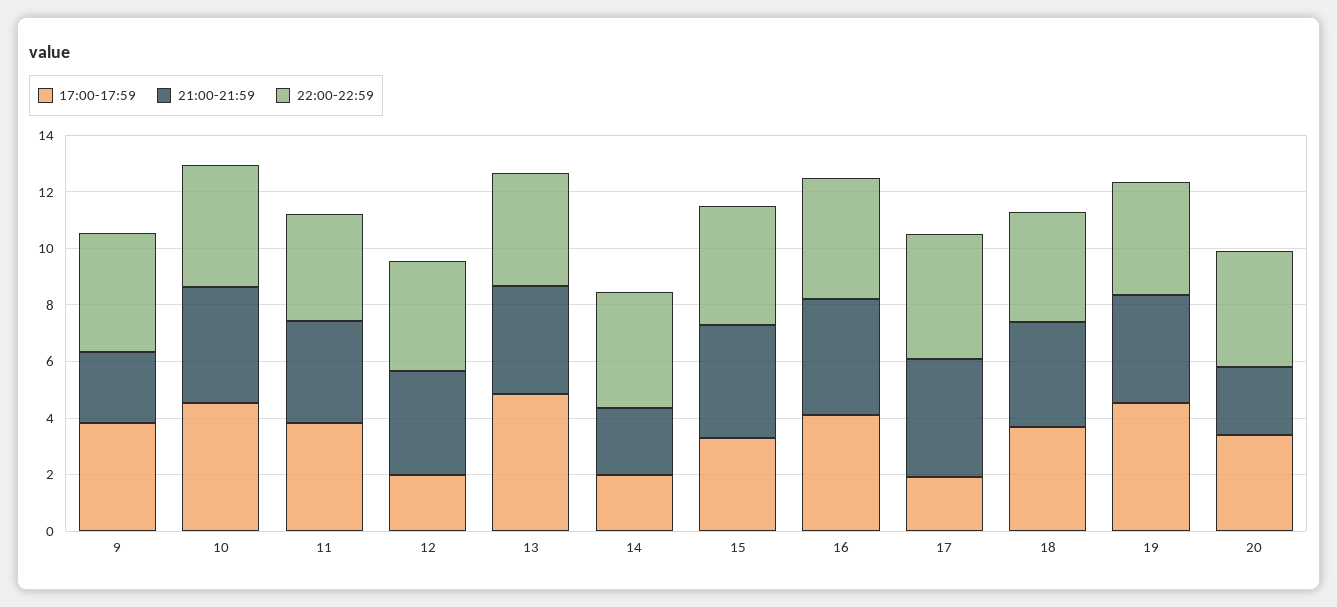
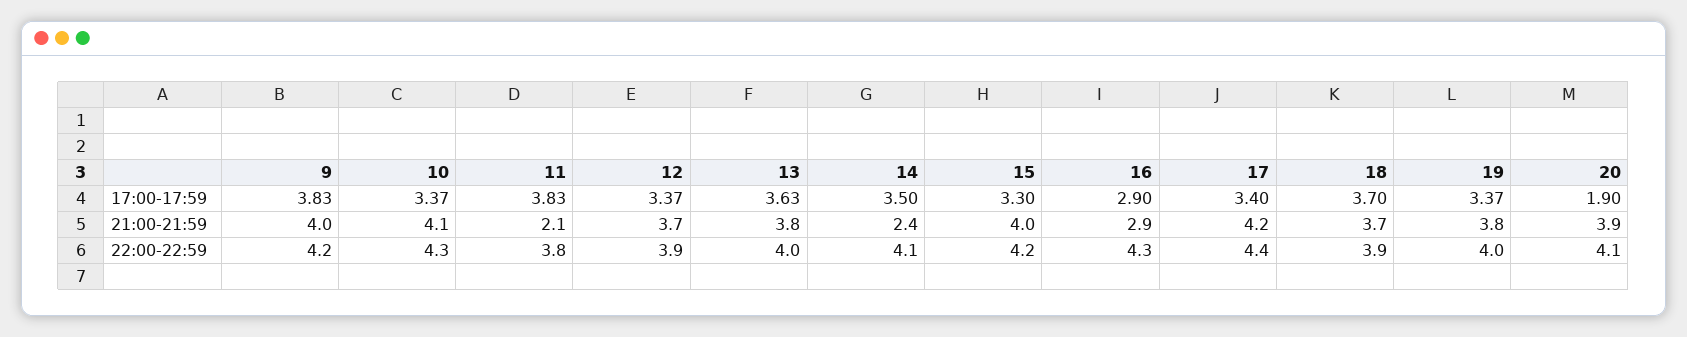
21:00-21:59, 9: 2.5 -> 4
17:00-17:59, 10: 4.5 -> 3.37
21:00-21:59, 11: 3.5 -> 2.1
17:00-17:59, 12: 2 -> 3.37
17:00-17:59, 13: 5 -> 3.63
17:00-17:59, 14: 2 -> 3.5
17:00-17:59, 16: 4 -> 2.9
21:00-21:59, 16: 4 -> 2.9
17:00-17:59, 17: 2 -> 3.4
17:00-17:59, 19: 4.5 -> 3.37
17:00-17:59, 20: 3.5 -> 1.9
21:00-21:59, 20: 2.5 -> 3.9

